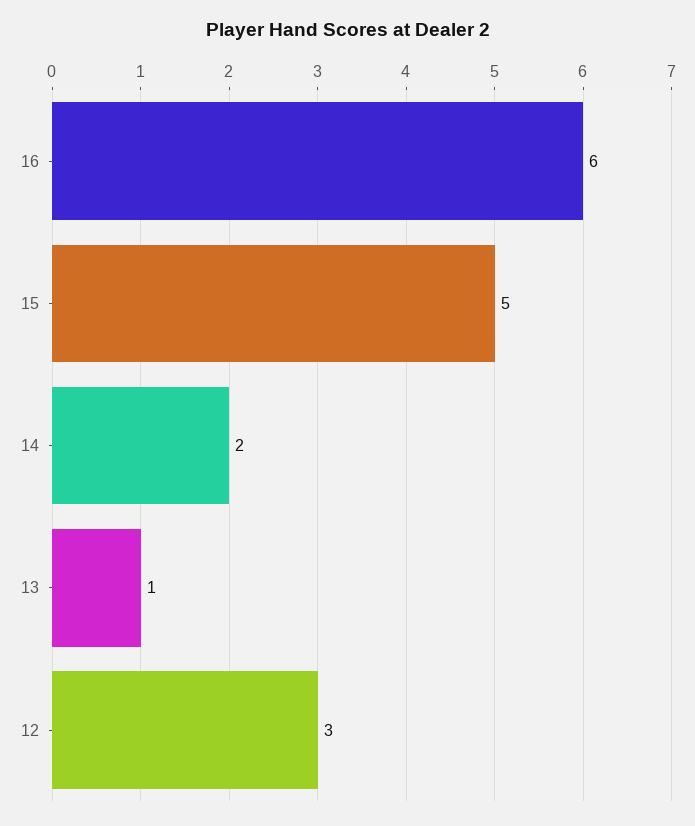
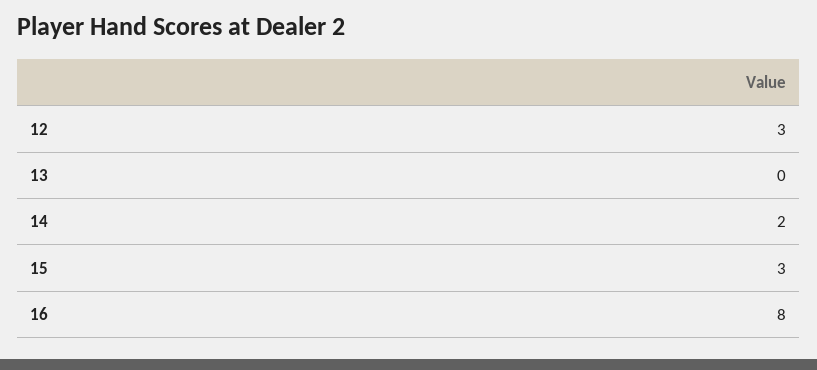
16: 6 -> 8
15: 5 -> 3
13: 1 -> 0

